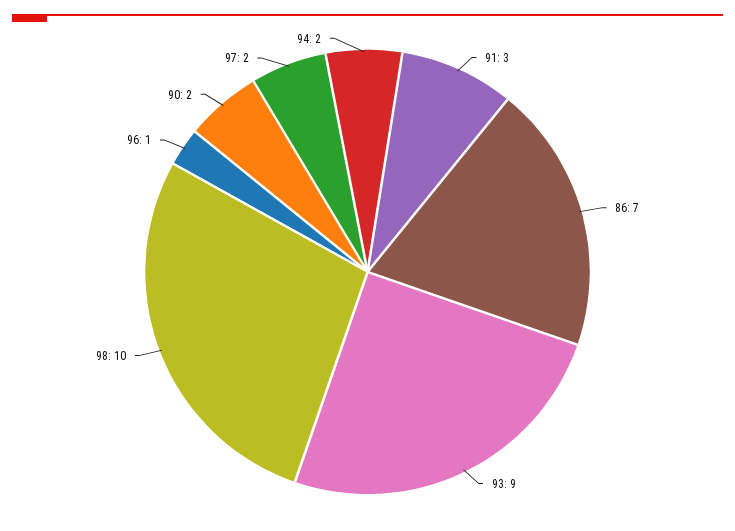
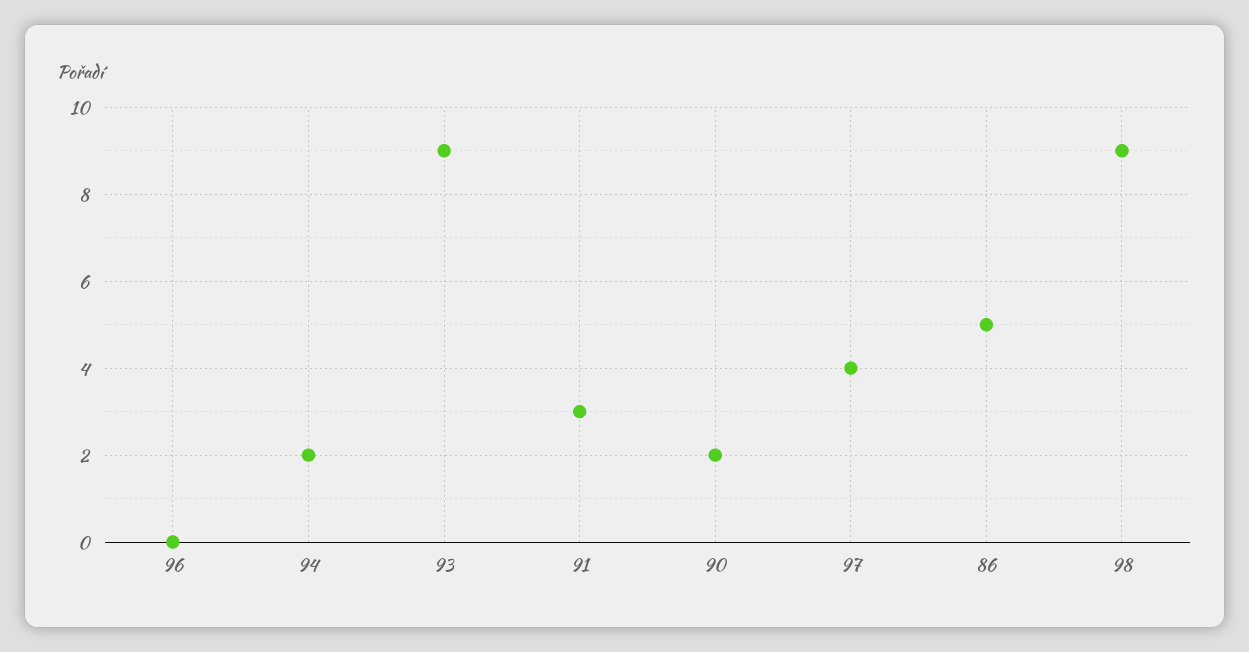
86: 7 -> 5
98: 10 -> 9
96: 1 -> 0
97: 2 -> 4

